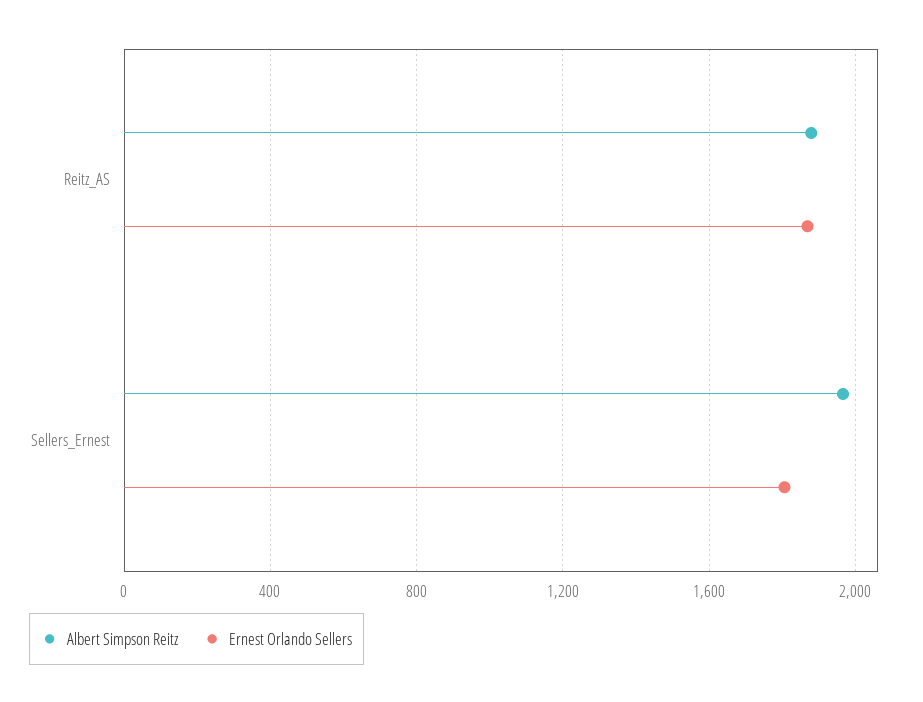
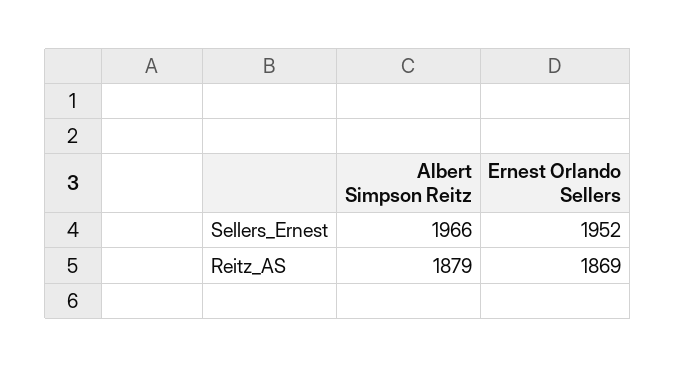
Ernest Orlando Sellers, Sellers_Ernest: 1800 -> 1952

